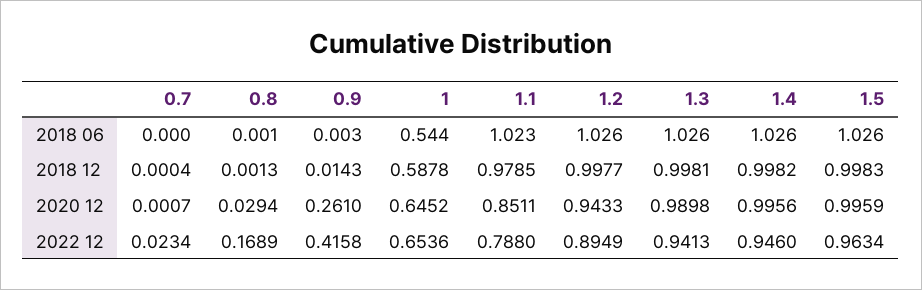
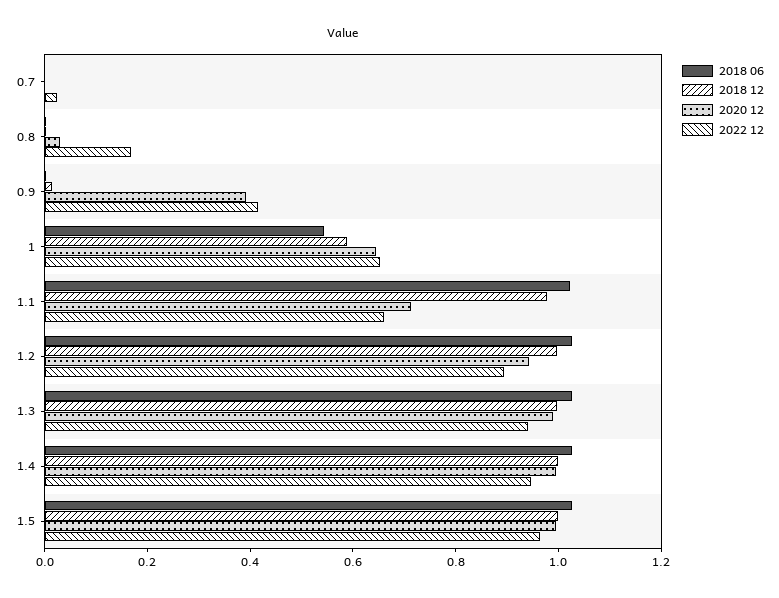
2020 12, 0.9: 0.261 -> 0.4
2020 12, 1.1: 0.8511 -> 0.7
2022 12, 1.1: 0.788 -> 0.65

